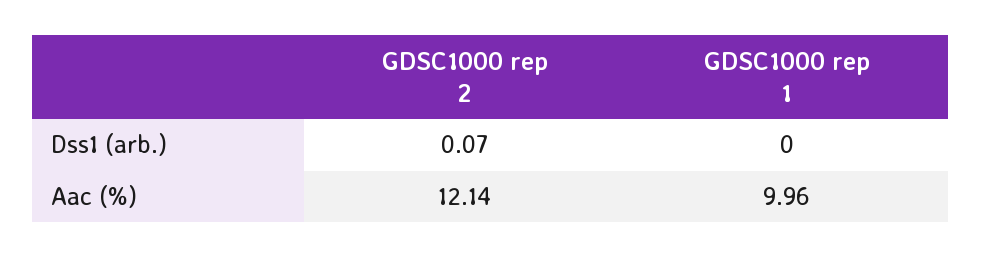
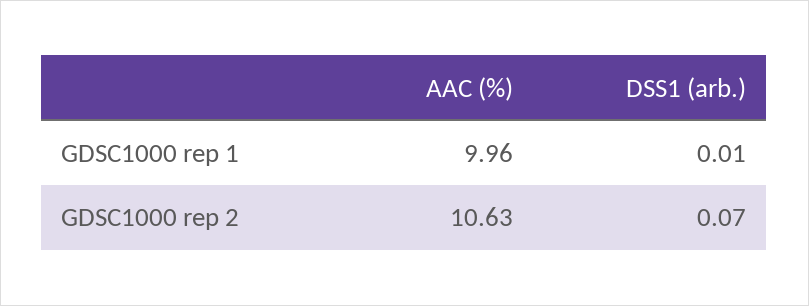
GDSC1000 rep 1, Dss1 (arb.): 0 -> 0.01
GDSC1000 rep 2, Aac (%): 12.14 -> 10.63

